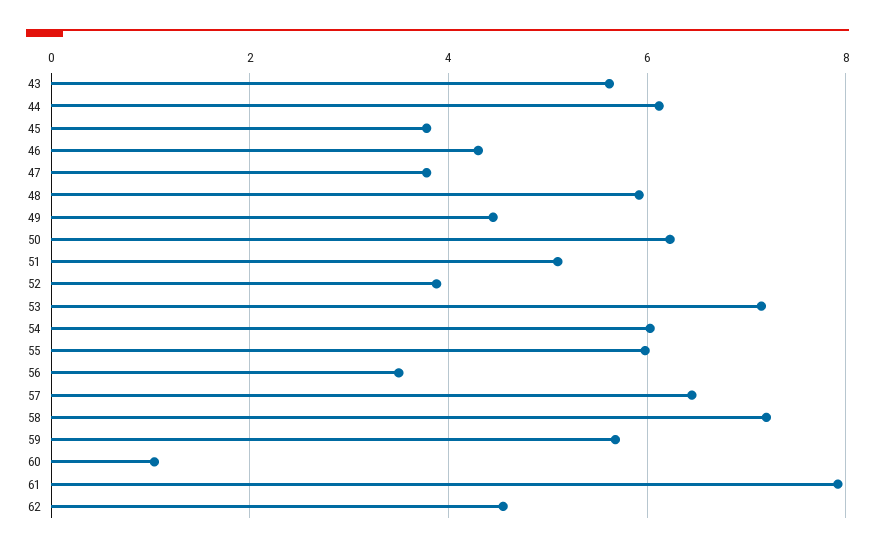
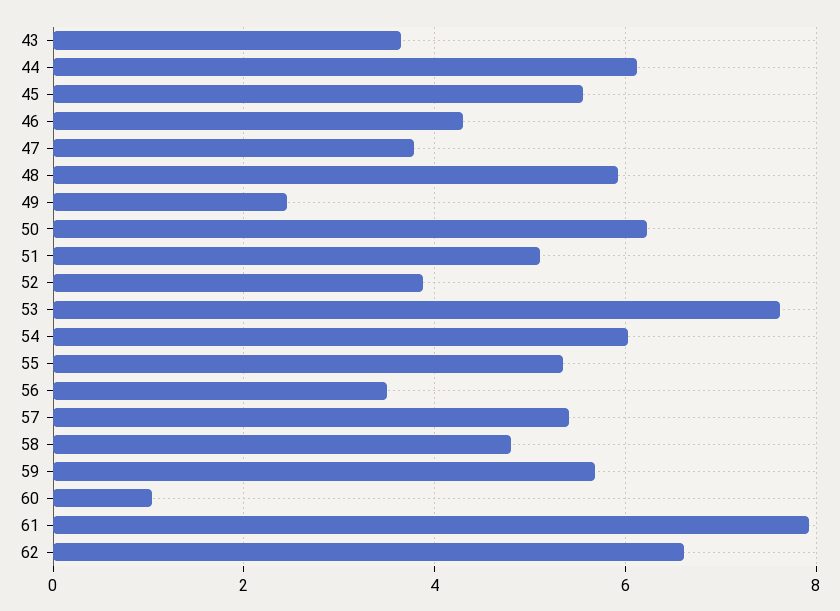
43: 5.6 -> 3.6
45: 3.8 -> 5.6
49: 4.4 -> 2.4
53: 7.2 -> 7.6
55: 6 -> 5.4
57: 6.4 -> 5.4
58: 7.2 -> 4.8
62: 4.6 -> 6.6

